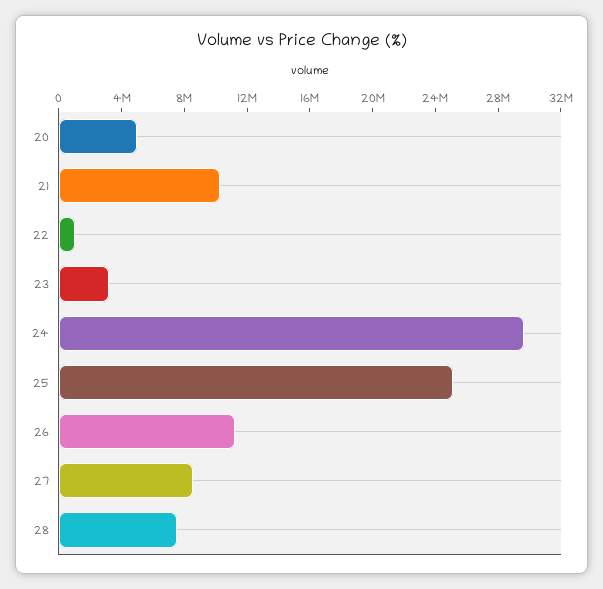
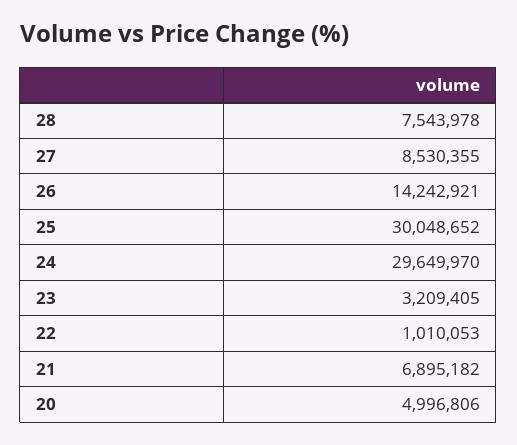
21: 10000000 -> 6895182
25: 25000000 -> 30048652
26: 11000000 -> 14242921

